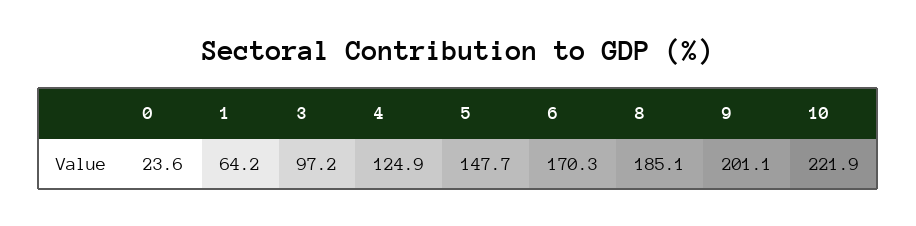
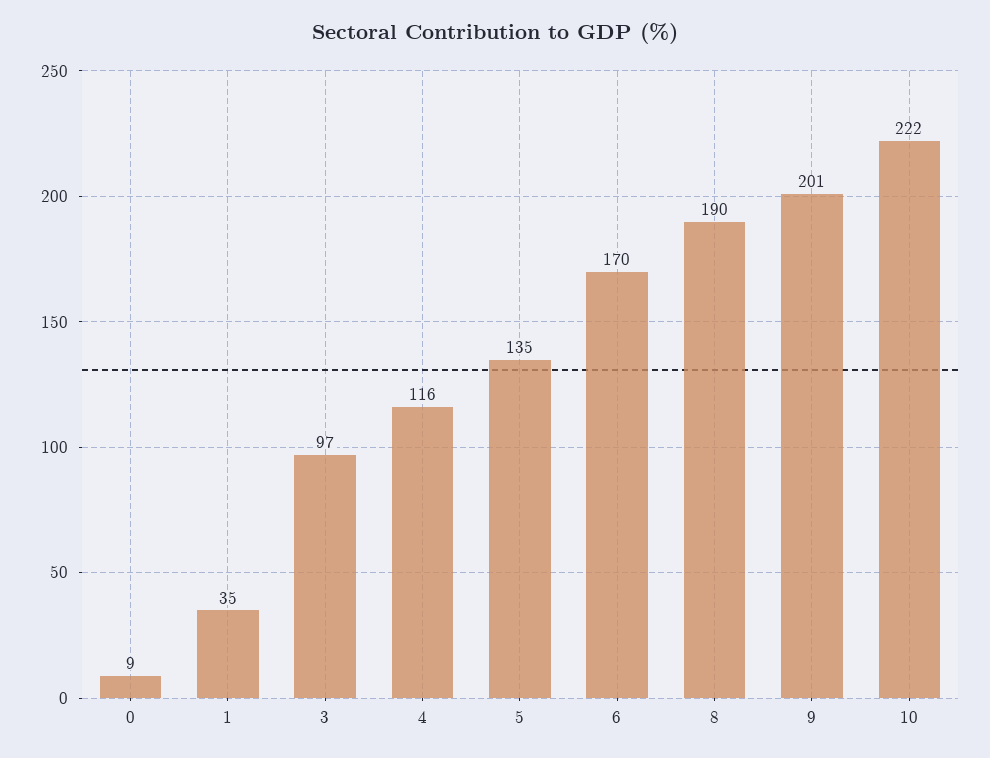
0: 23.6 -> 9
1: 64.2 -> 35
4: 124.9 -> 116
5: 147.7 -> 135
8: 185.1 -> 190

